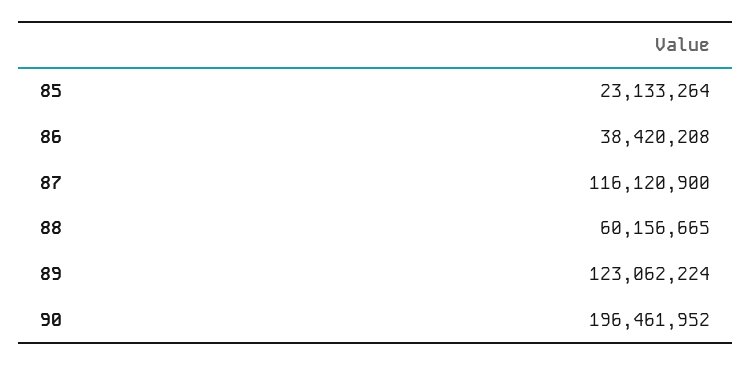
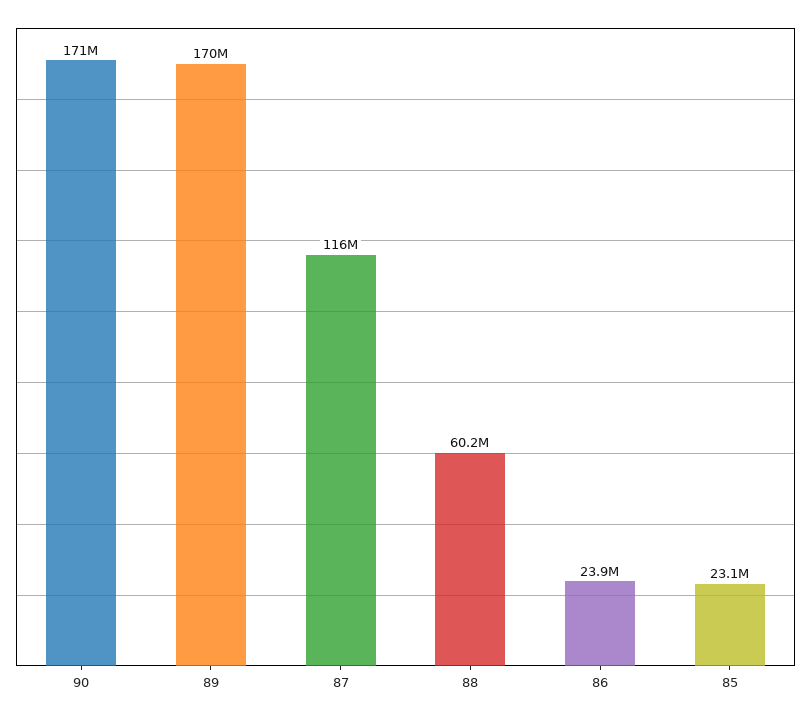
86: 38420208 -> 23900000
89: 123062224 -> 170000000
90: 196461952 -> 171000000

